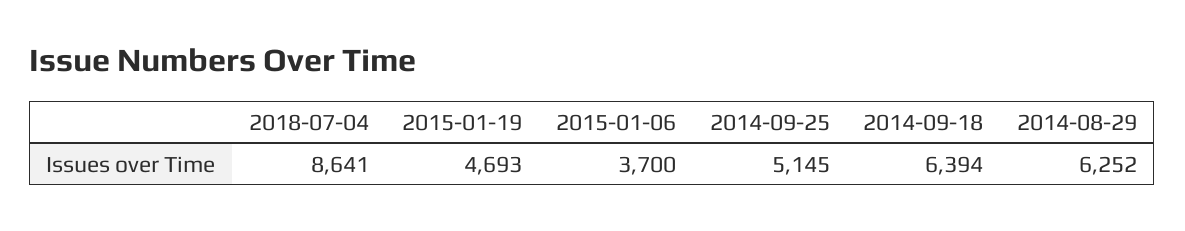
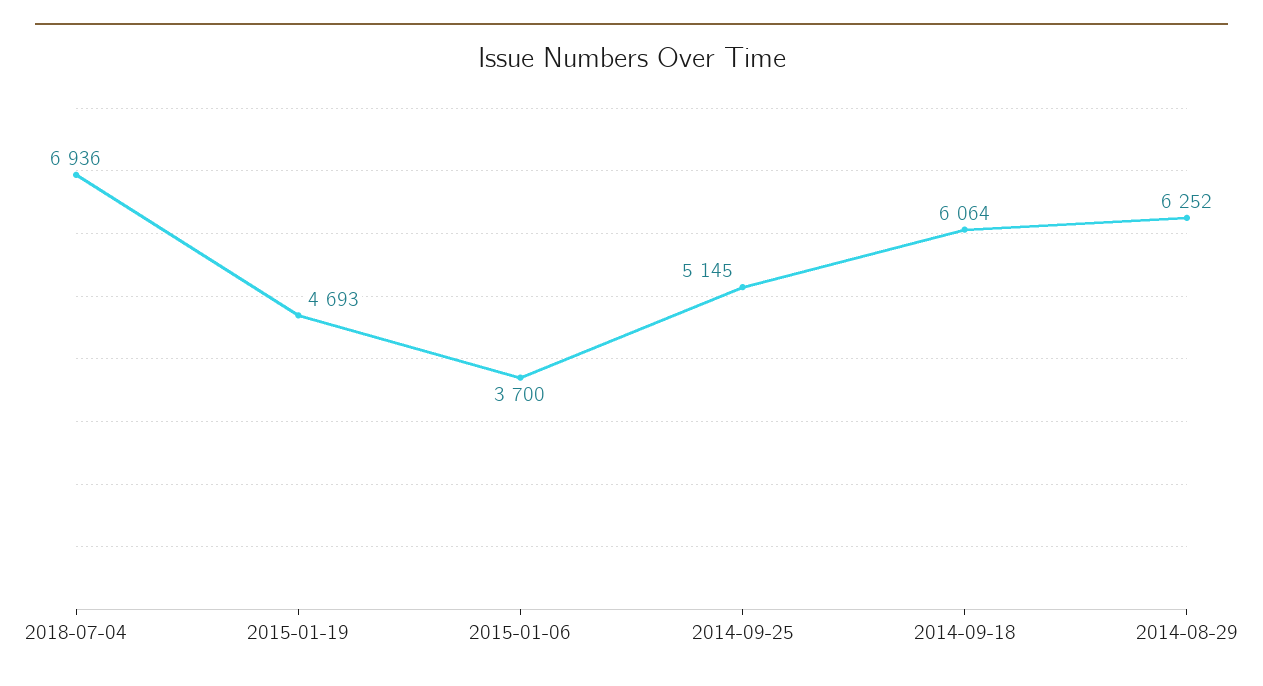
2018-07-04: 8641 -> 6936
2014-09-18: 6394 -> 6064

